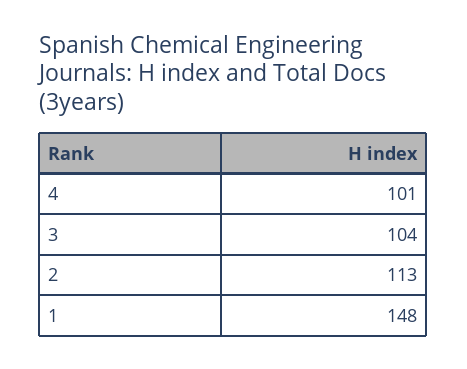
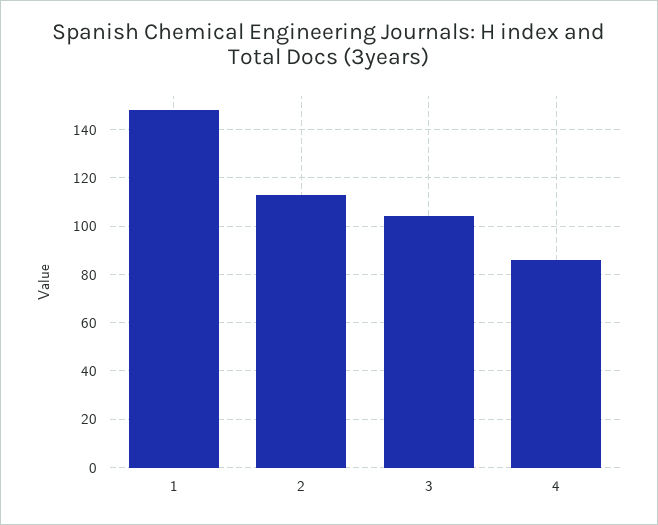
4: 101 -> 85

